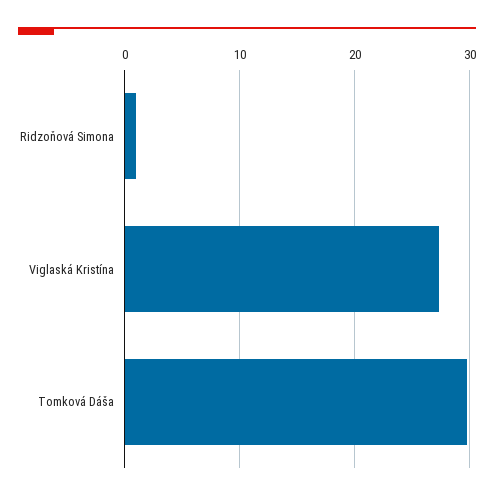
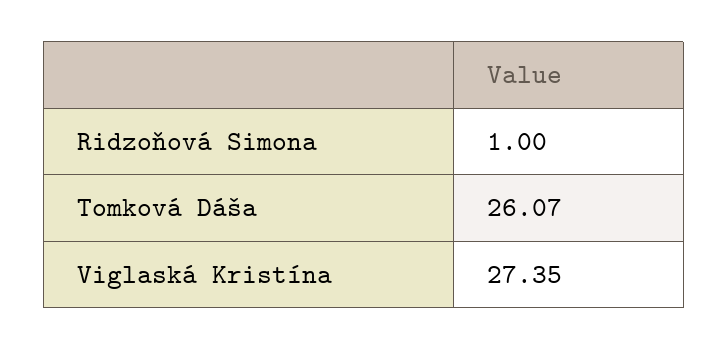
Tomková Dáša: 30 -> 26.07

